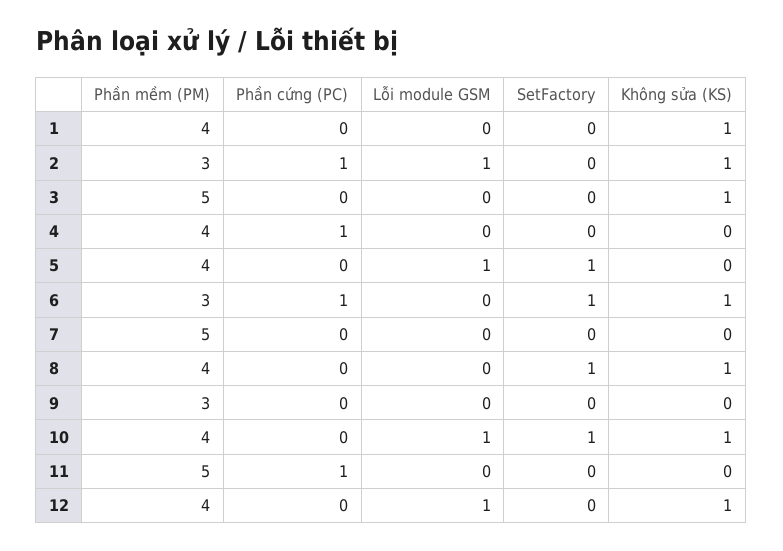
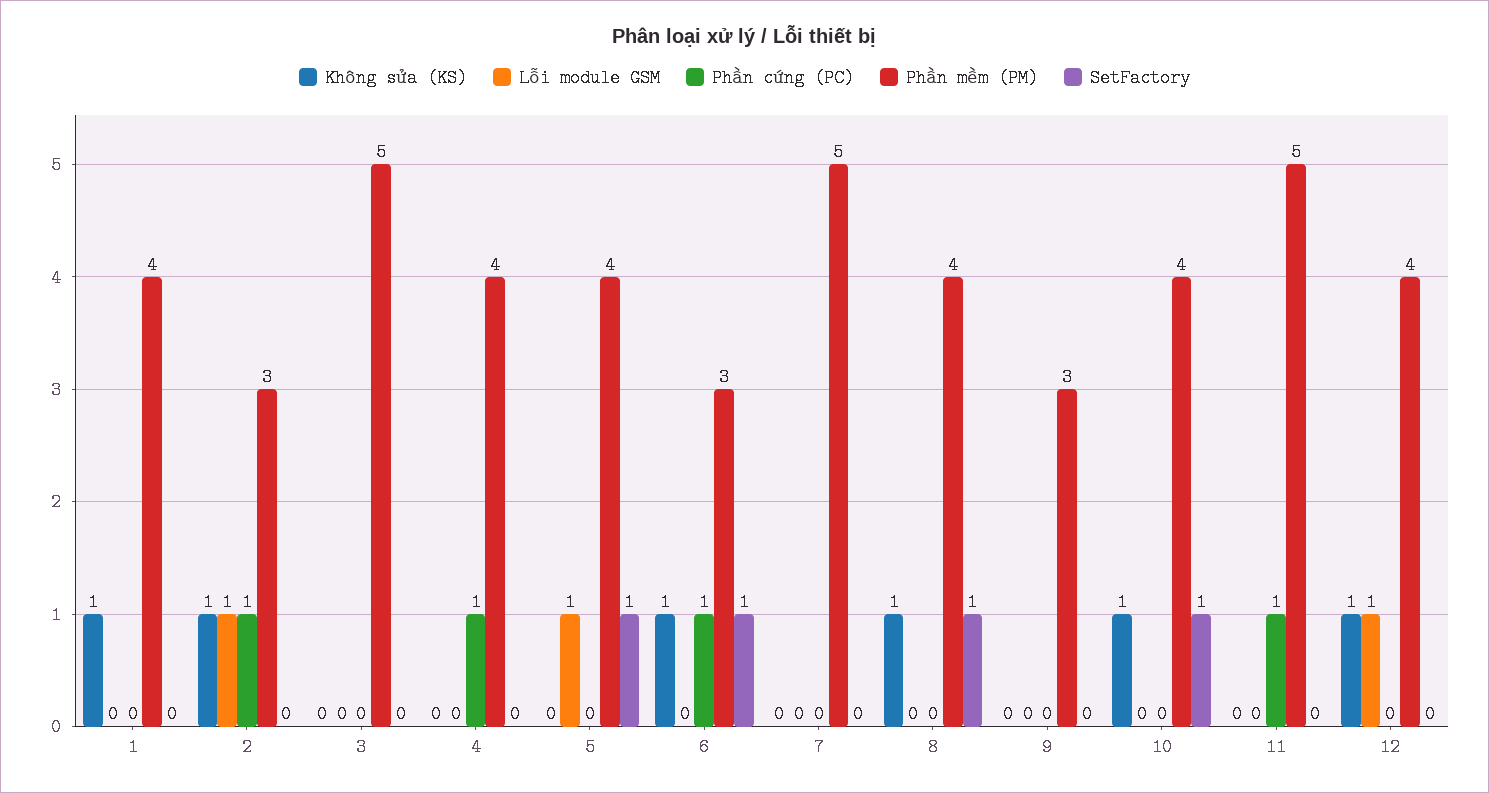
Không sửa (KS), 3: 1 -> 0
Lỗi module GSM, 10: 1 -> 0

